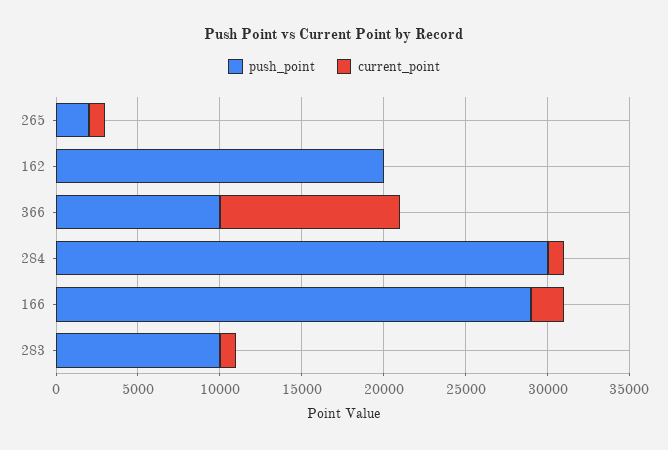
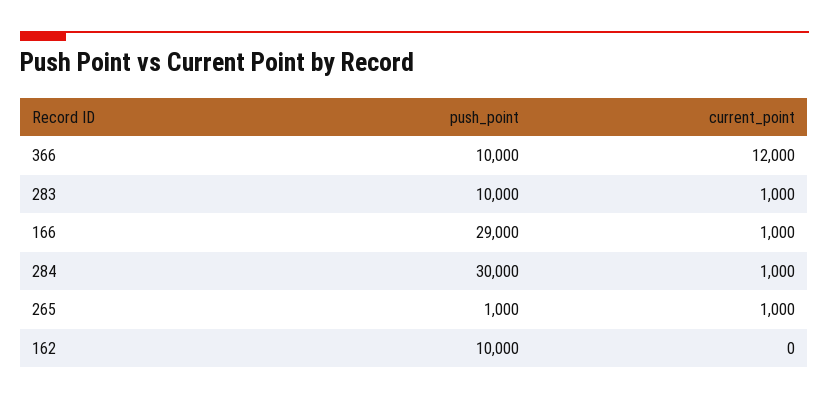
push_point, 265: 2000 -> 1000
push_point, 162: 20000 -> 10000
current_point, 366: 11000 -> 12000
current_point, 166: 2000 -> 1000

